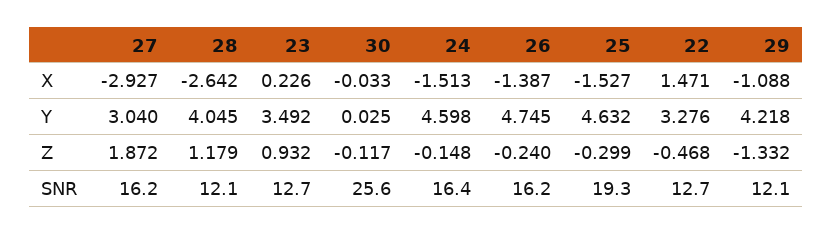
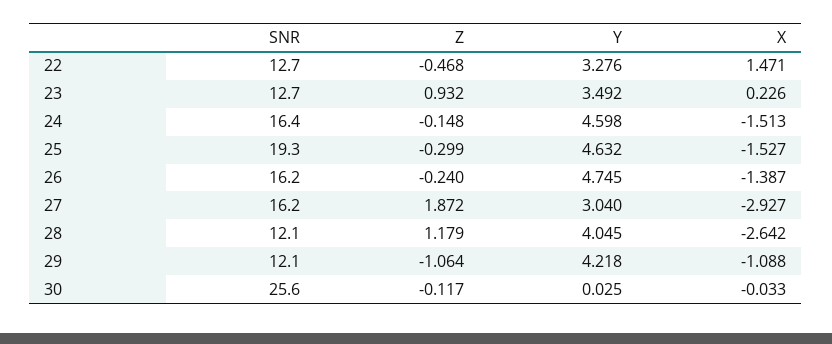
29, Z: -1.332 -> -1.064

